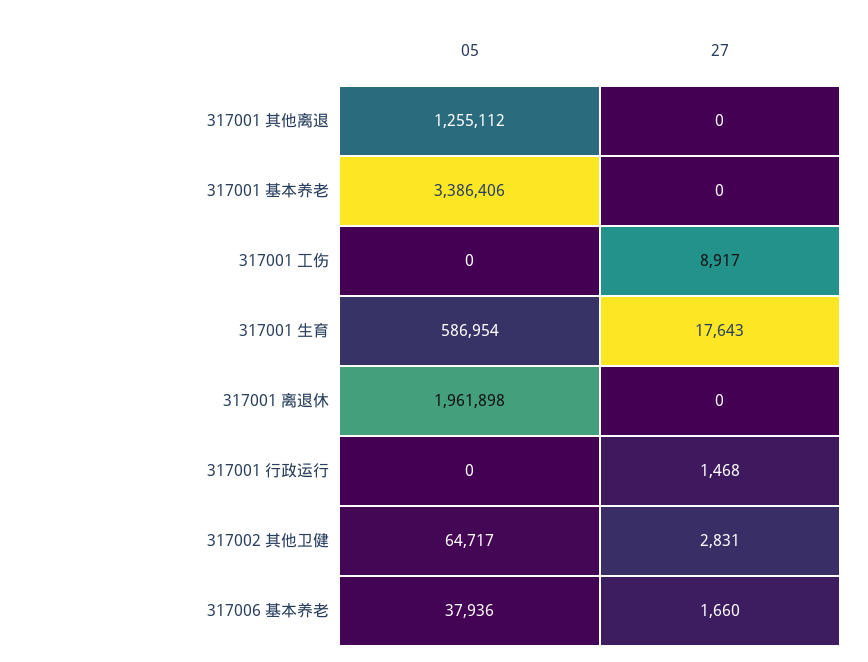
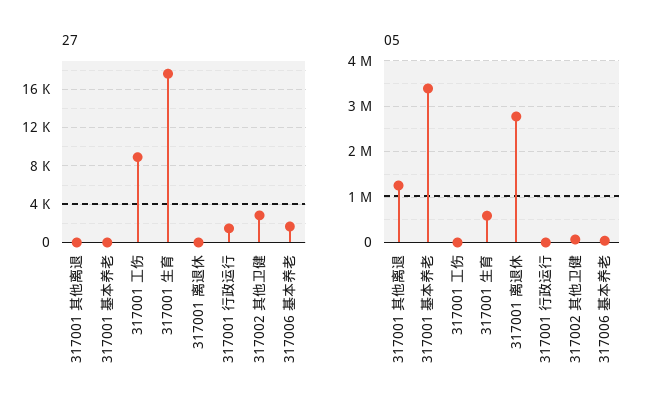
05, 317001 离退休: 1961898 -> 2800000

